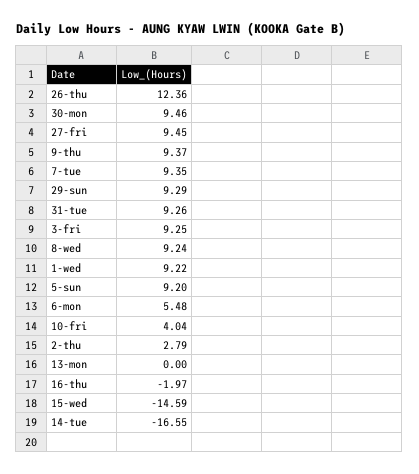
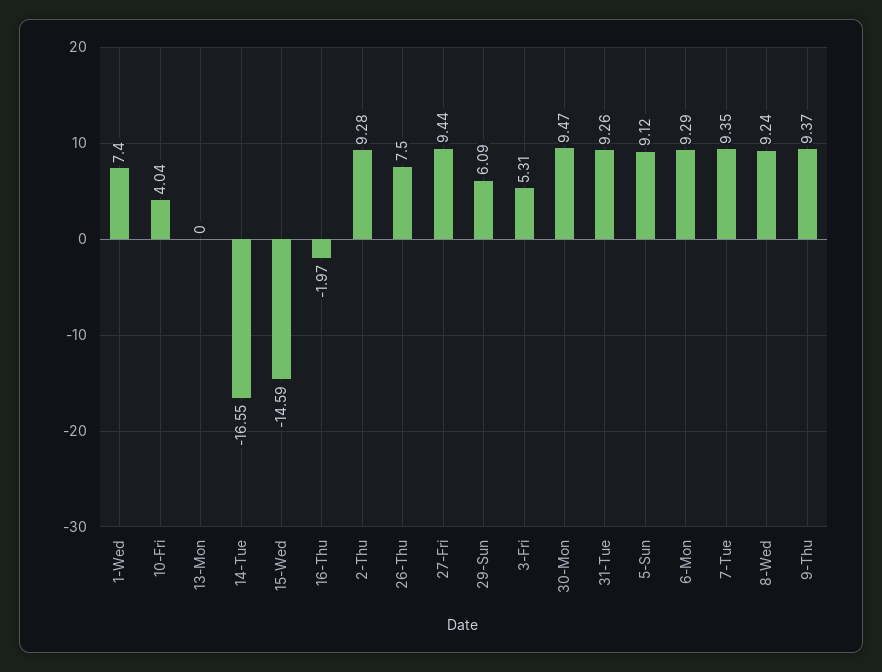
26-thu: 12.36 -> 7.5
30-mon: 9.46 -> 9.47
27-fri: 9.45 -> 9.44
29-sun: 9.29 -> 6.09
3-fri: 9.25 -> 5.31
1-wed: 9.22 -> 7.4
5-sun: 9.2 -> 9.12
6-mon: 5.48 -> 9.29
2-thu: 2.79 -> 9.28

